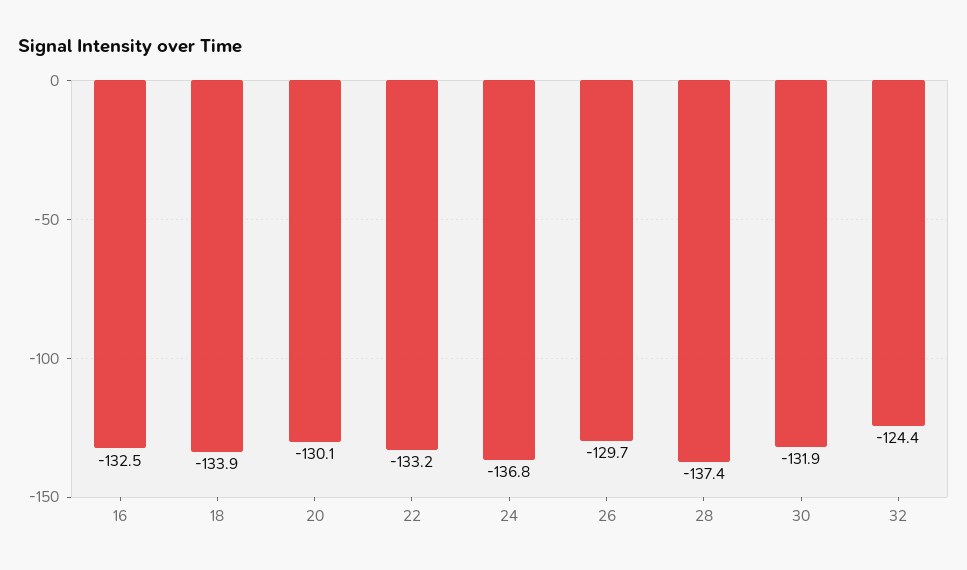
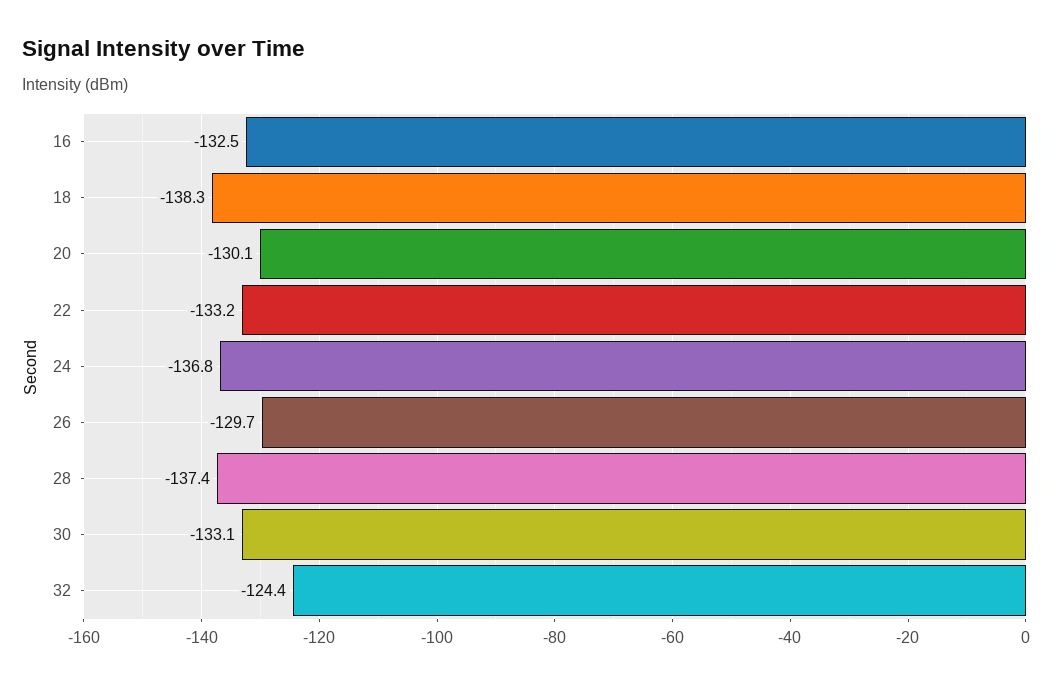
18: -133.9 -> -138.3
30: -131.9 -> -133.1

